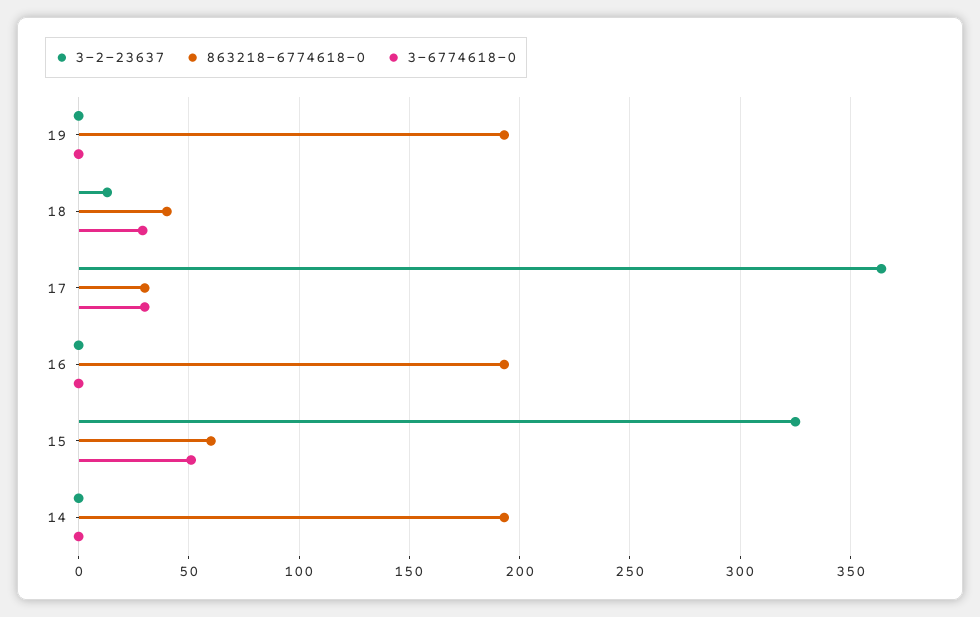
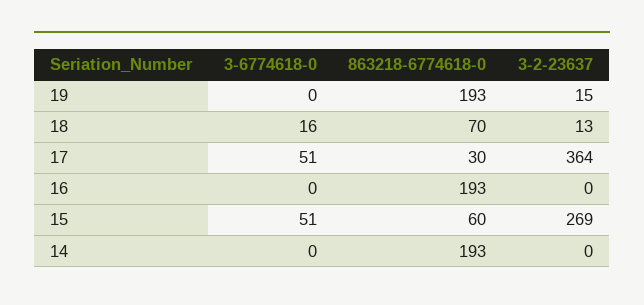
3-2-23637, 19: 0 -> 15
863218-6774618-0, 18: 40 -> 70
3-6774618-0, 18: 30 -> 16
3-6774618-0, 17: 30 -> 51
3-2-23637, 15: 325 -> 269

